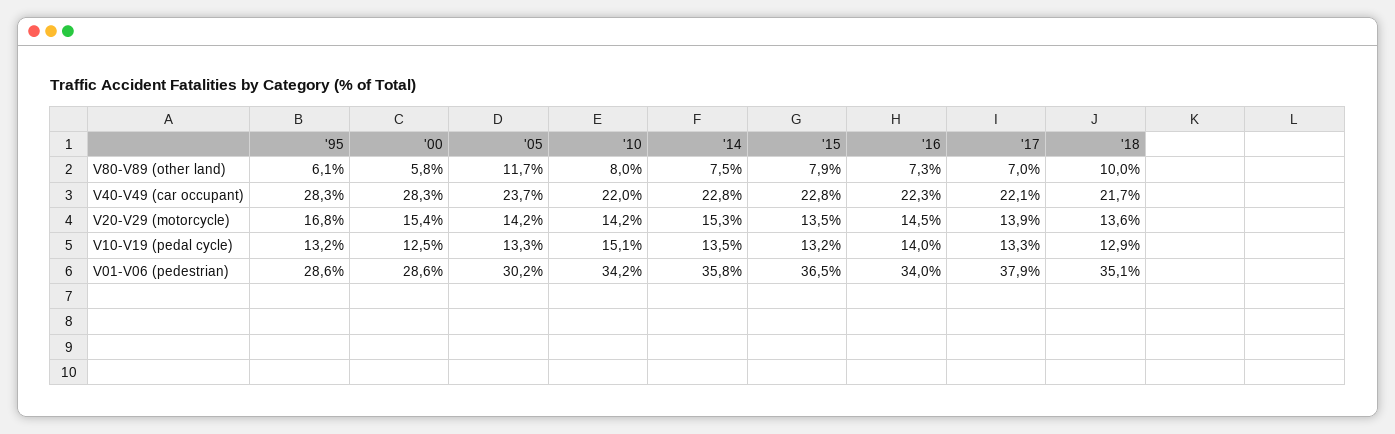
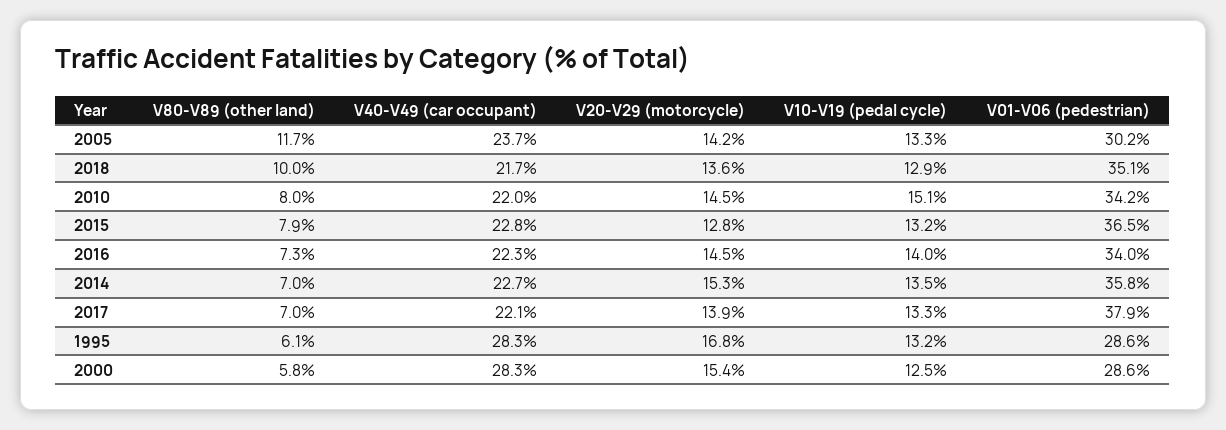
'14, V80-V89 (other land): 7.5 -> 7
'14, V40-V49 (car occupant): 22.8 -> 22.7
'10, V20-V29 (motorcycle): 14.2 -> 14.5
'15, V20-V29 (motorcycle): 13.5 -> 12.8

